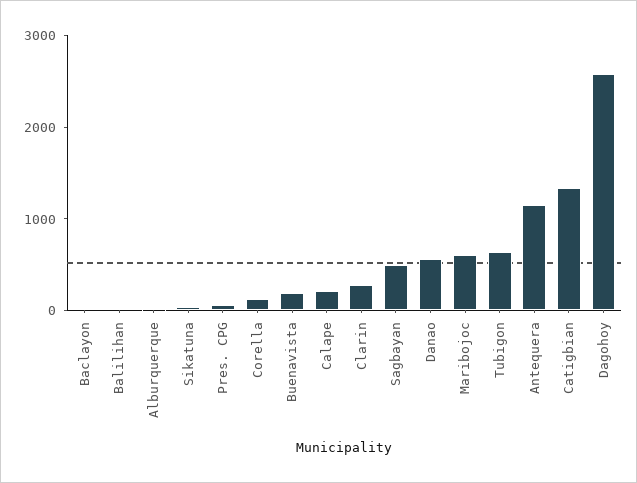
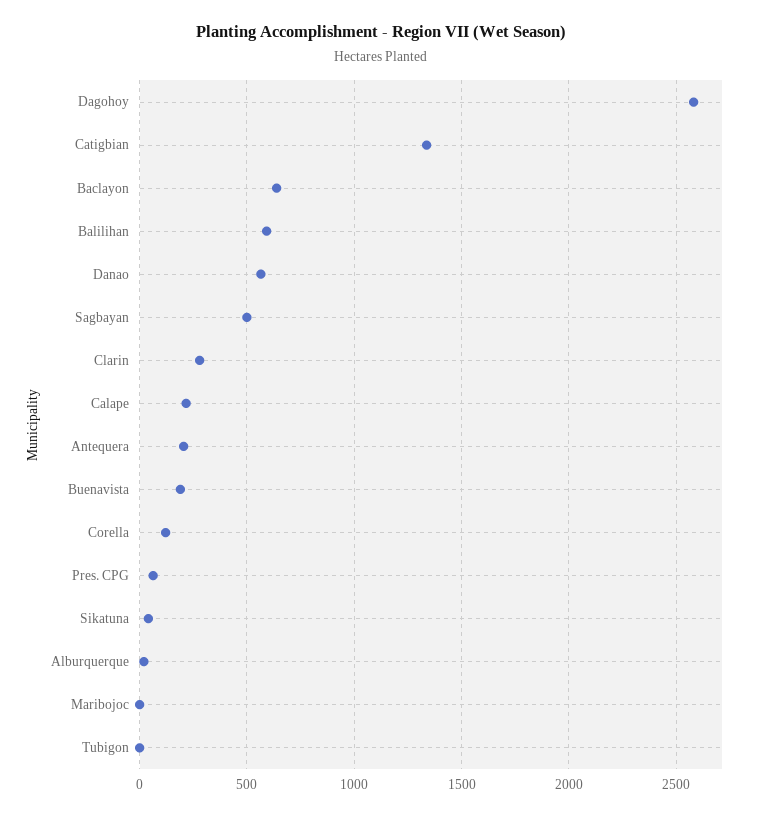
Baclayon: 0 -> 650
Balilihan: 0 -> 600
Maribojoc: 600 -> 0
Tubigon: 600 -> 0
Antequera: 1200 -> 200

